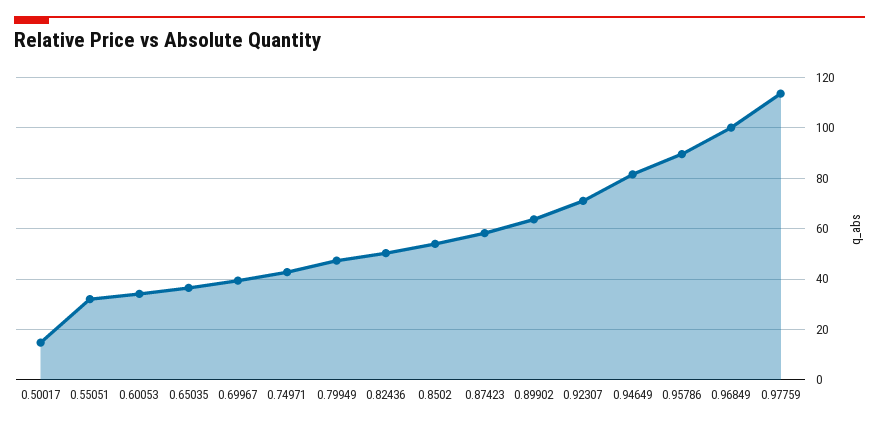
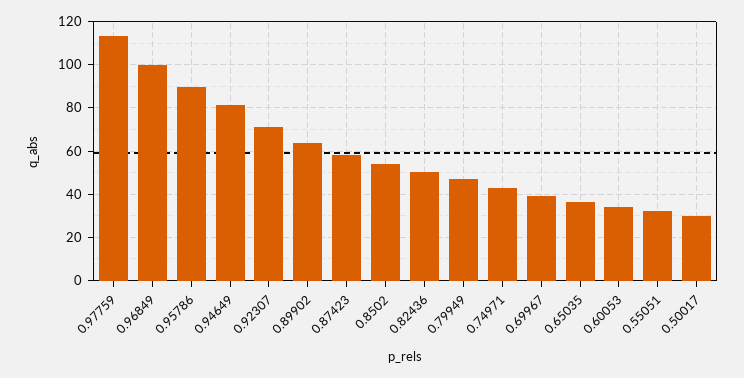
0.50017: 15 -> 30

